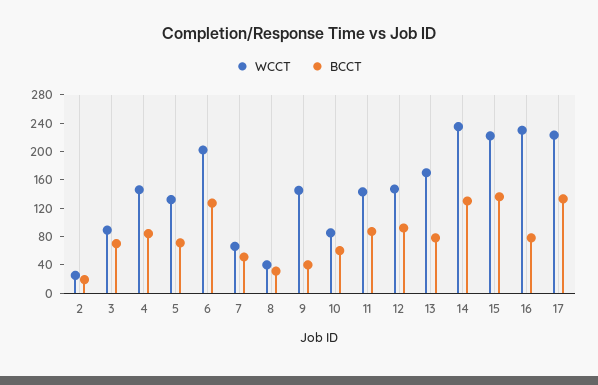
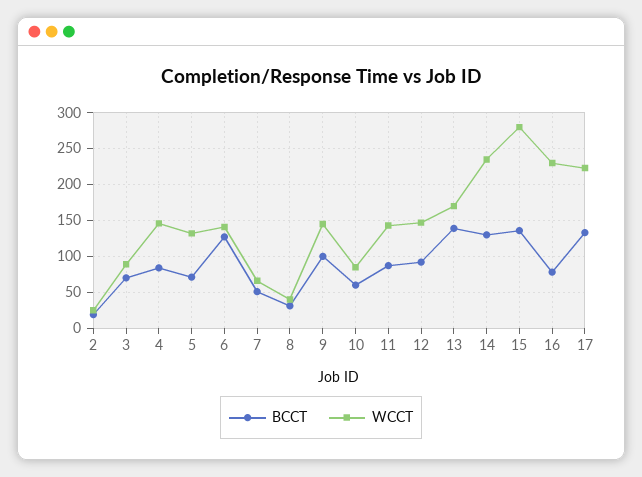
WCCT, 6: 200 -> 140
BCCT, 9: 40 -> 100
BCCT, 13: 80 -> 140
WCCT, 15: 220 -> 280

